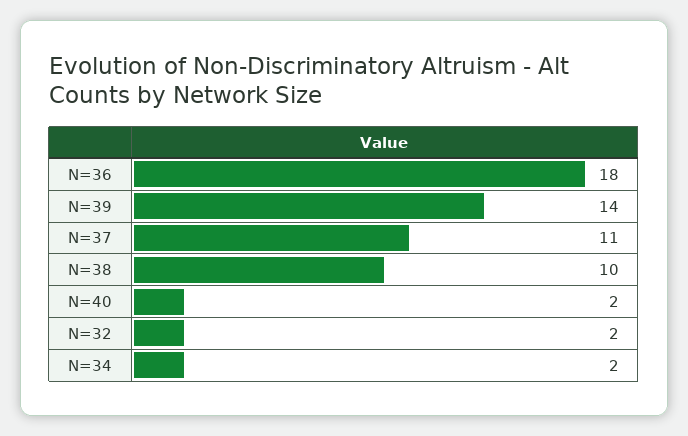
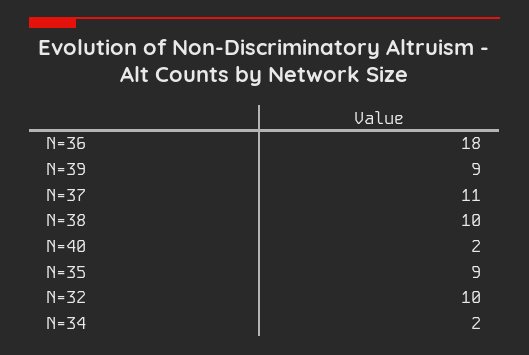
N=39: 14 -> 9
N=32: 2 -> 10
N=35: none -> 9

